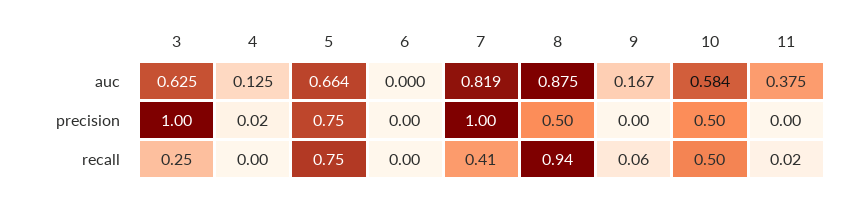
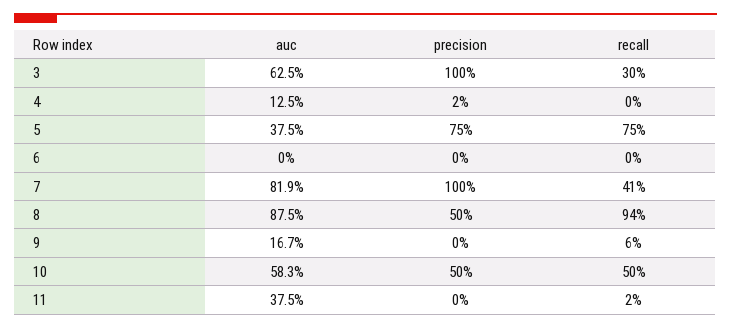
5, auc: 0.664 -> 0.375
10, auc: 0.584 -> 0.583
3, recall: 0.25 -> 0.3

